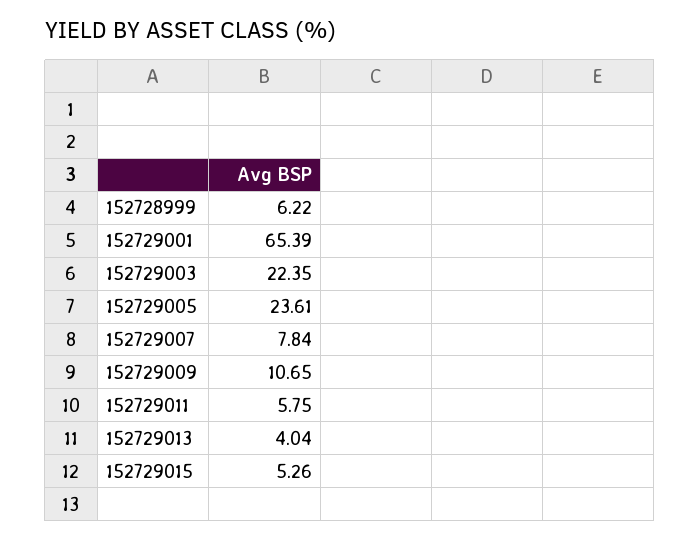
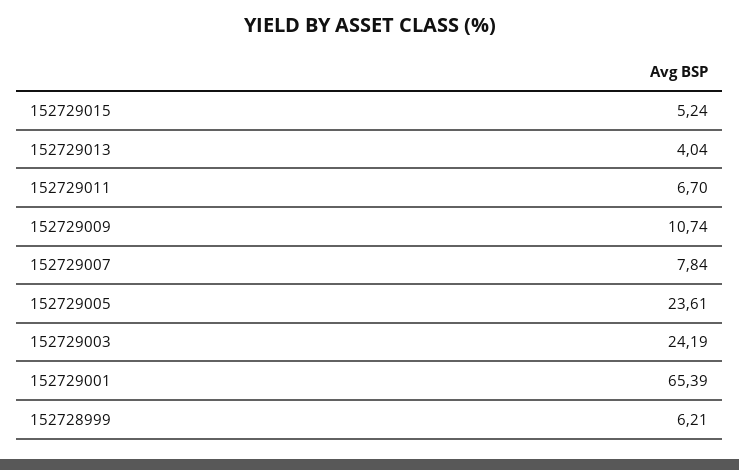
152728999: 6.22 -> 6.21
152729003: 22.35 -> 24.19
152729009: 10.65 -> 10.74
152729011: 5.75 -> 6.7
152729015: 5.26 -> 5.24

